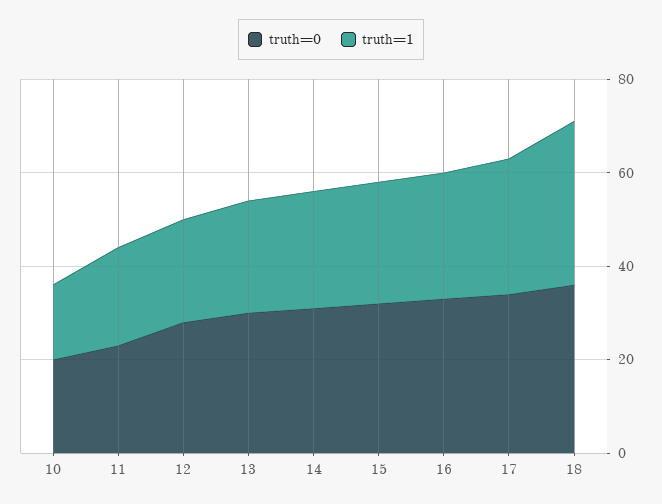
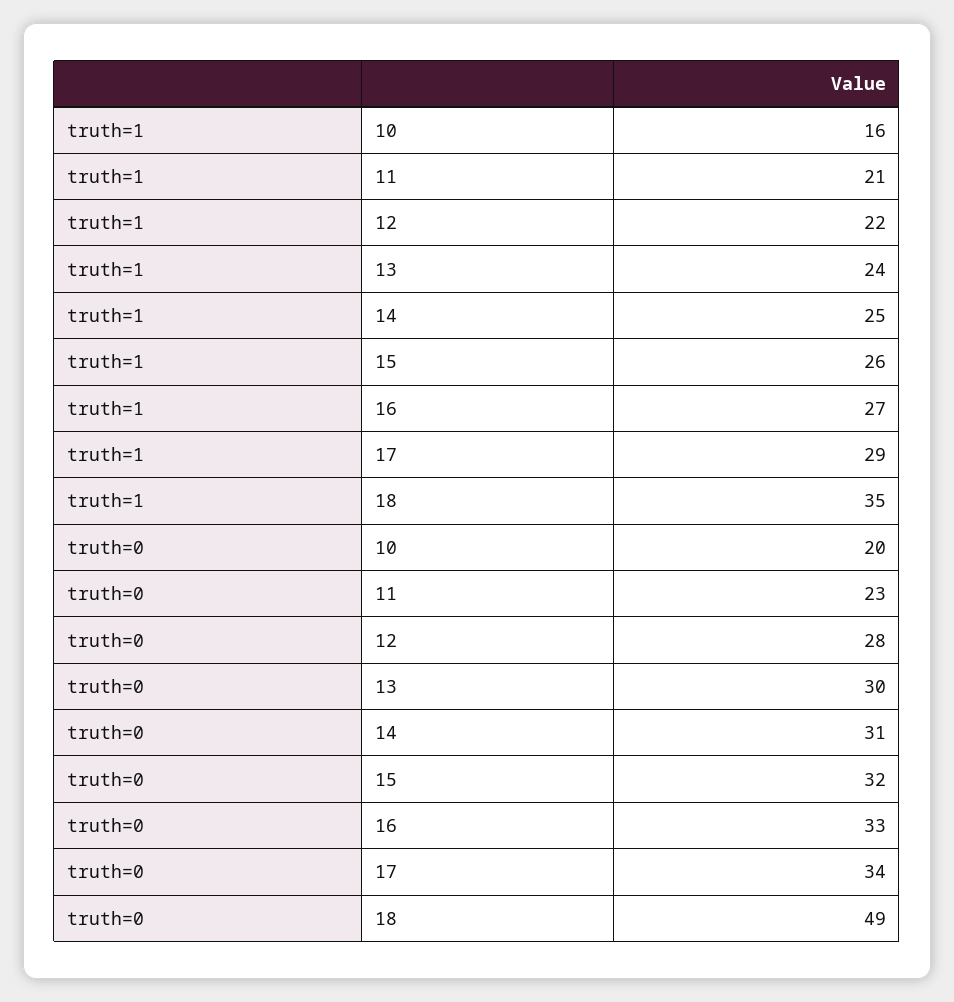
truth=0, 18: 35 -> 49

